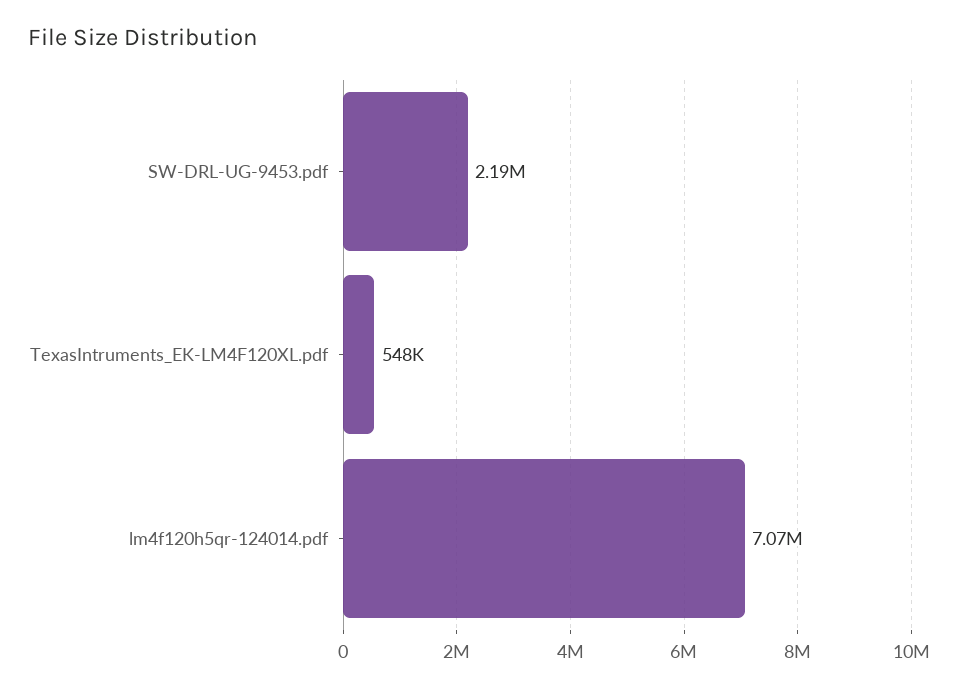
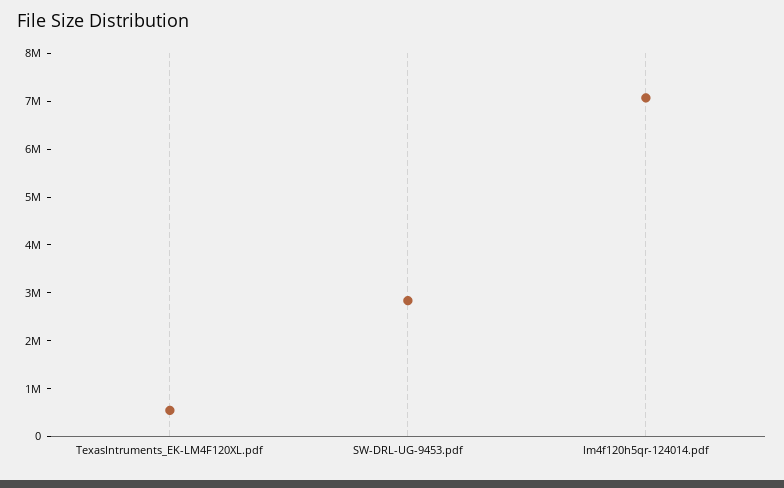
SW-DRL-UG-9453.pdf: 2190000 -> 2800000

